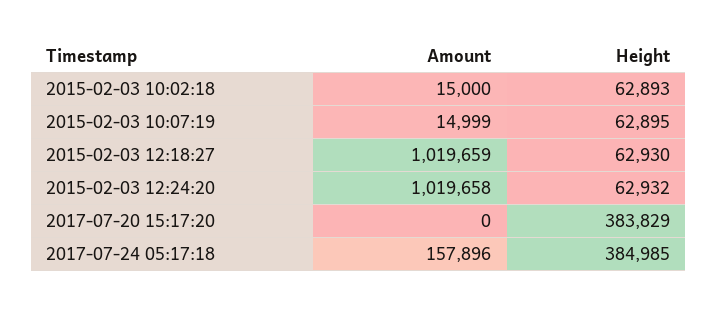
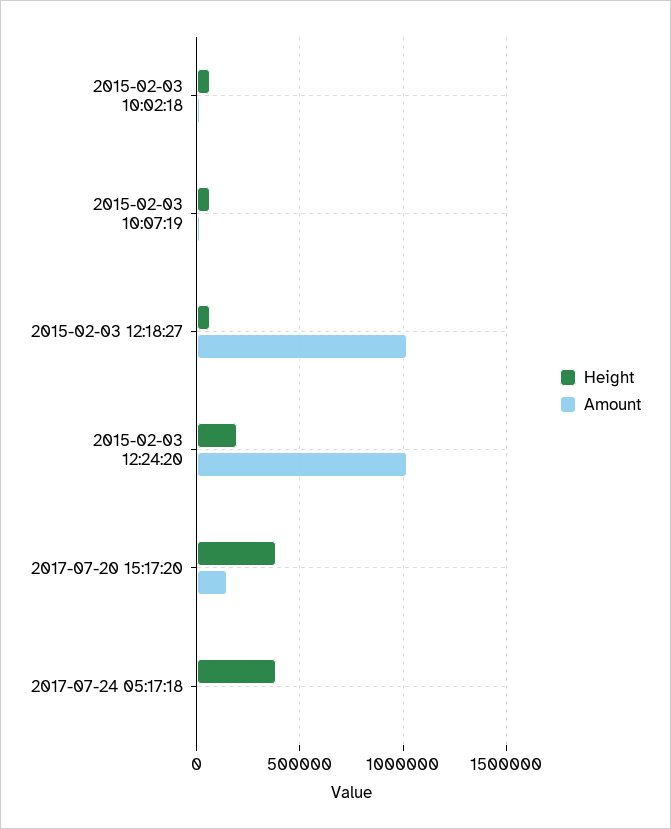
Height, 2015-02-03 12:24:20: 62932 -> 200000
Amount, 2017-07-20 15:17:20: 0 -> 150000
Amount, 2017-07-24 05:17:18: 157896 -> 0

